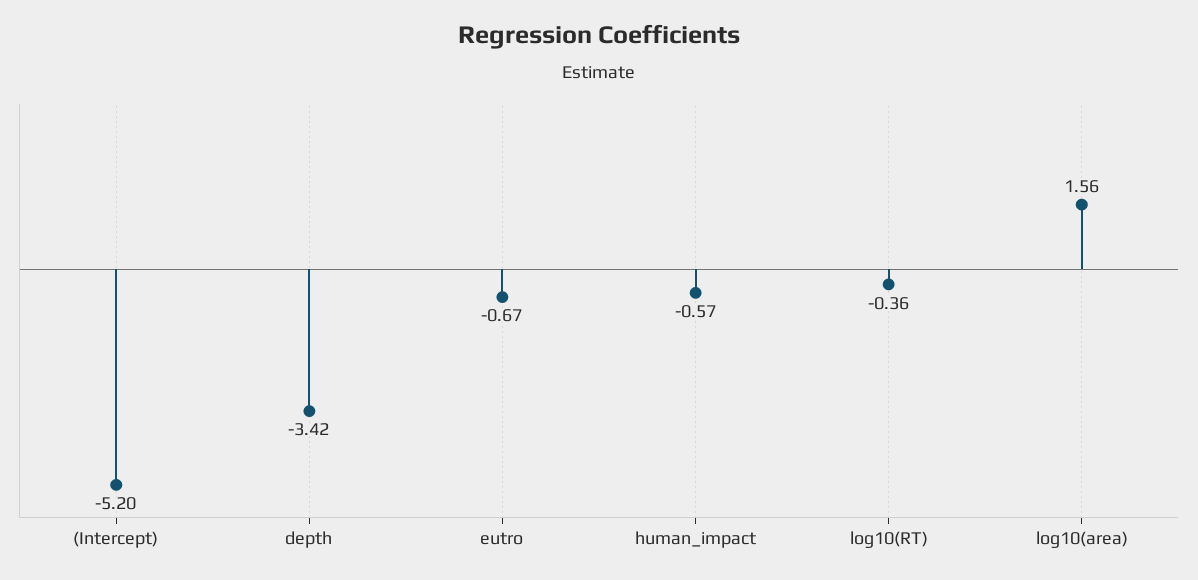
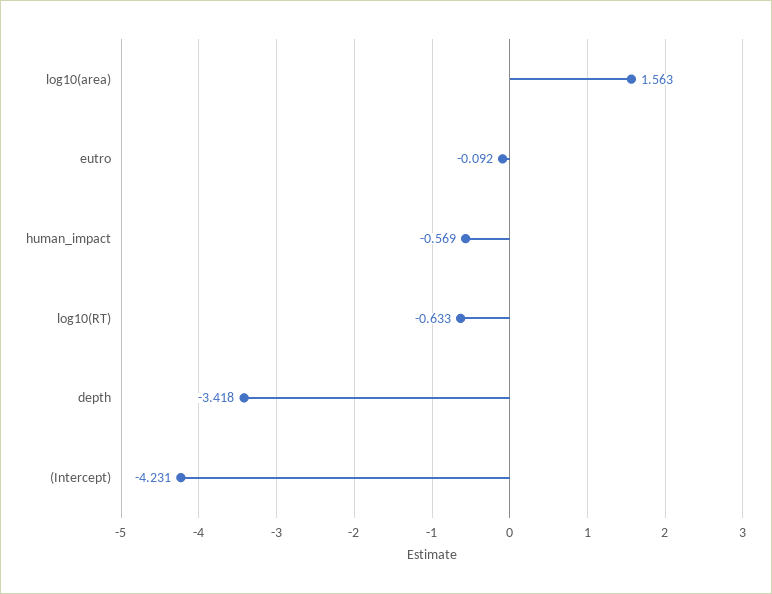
(Intercept): -5.2 -> -4.231
eutro: -0.67 -> -0.092
log10(RT): -0.36 -> -0.633

